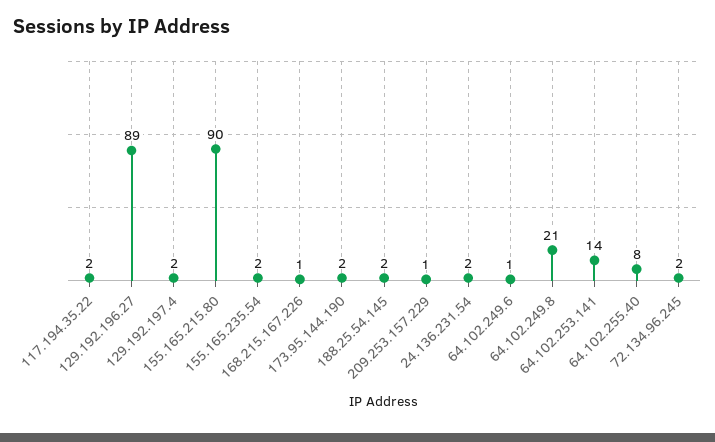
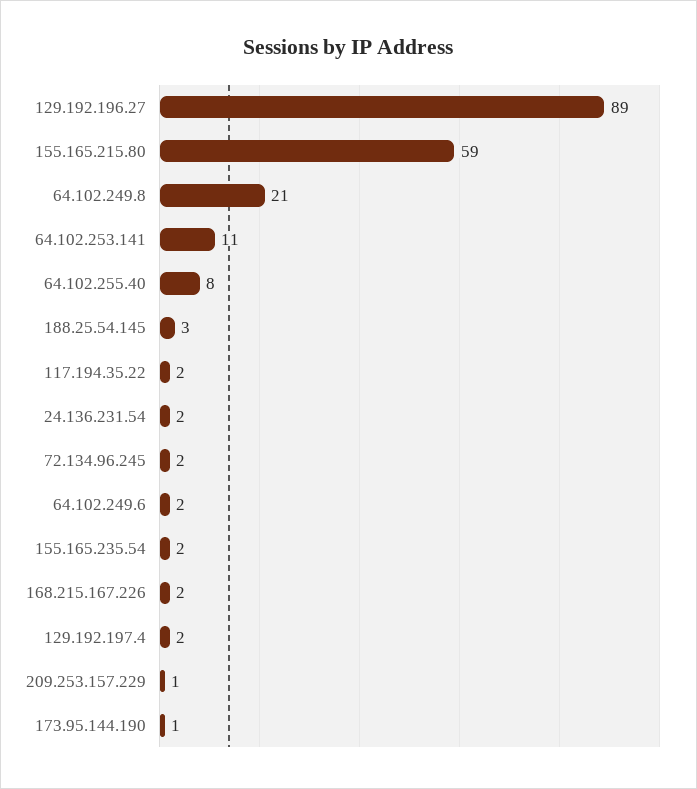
155.165.215.80: 90 -> 59
168.215.167.226: 1 -> 2
173.95.144.190: 2 -> 1
188.25.54.145: 2 -> 3
64.102.249.6: 1 -> 2
64.102.253.141: 14 -> 11

